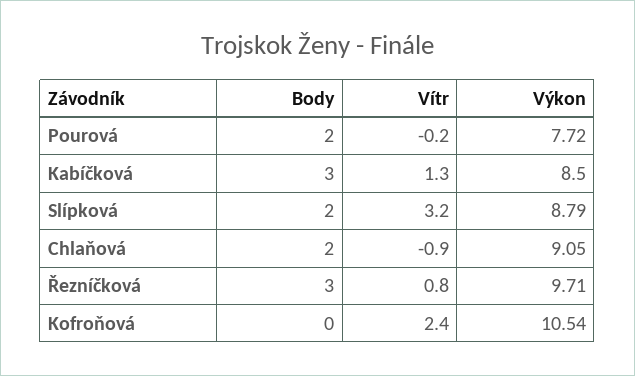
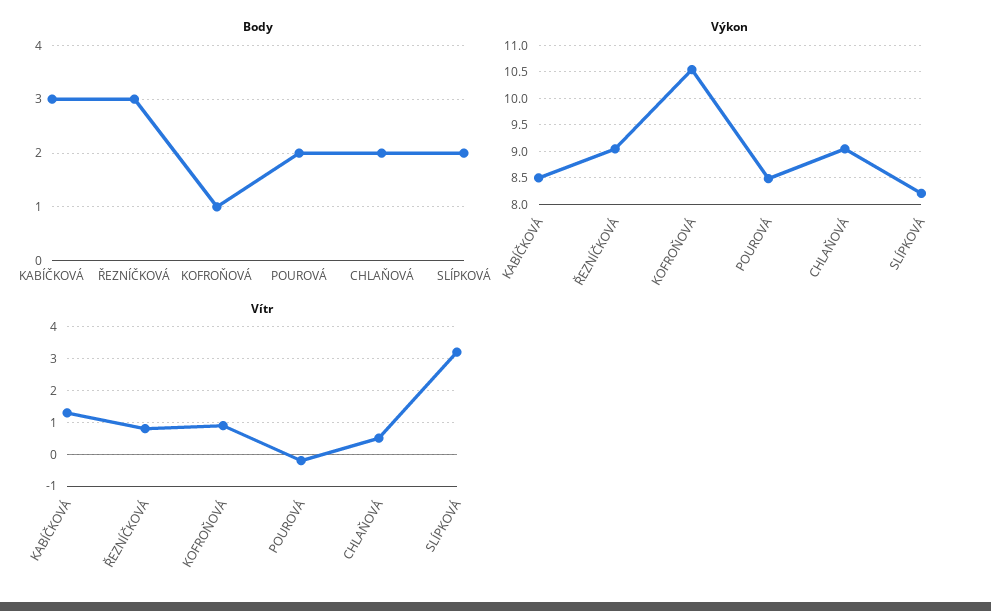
Výkon, Pourová: 7.72 -> 8.5
Výkon, Slípková: 8.79 -> 8.25
Vítr, Chlaňová: -0.9 -> 0.5
Výkon, Řezníčková: 9.71 -> 9
Body, Kofroňová: 0 -> 1
Vítr, Kofroňová: 2.4 -> 1

